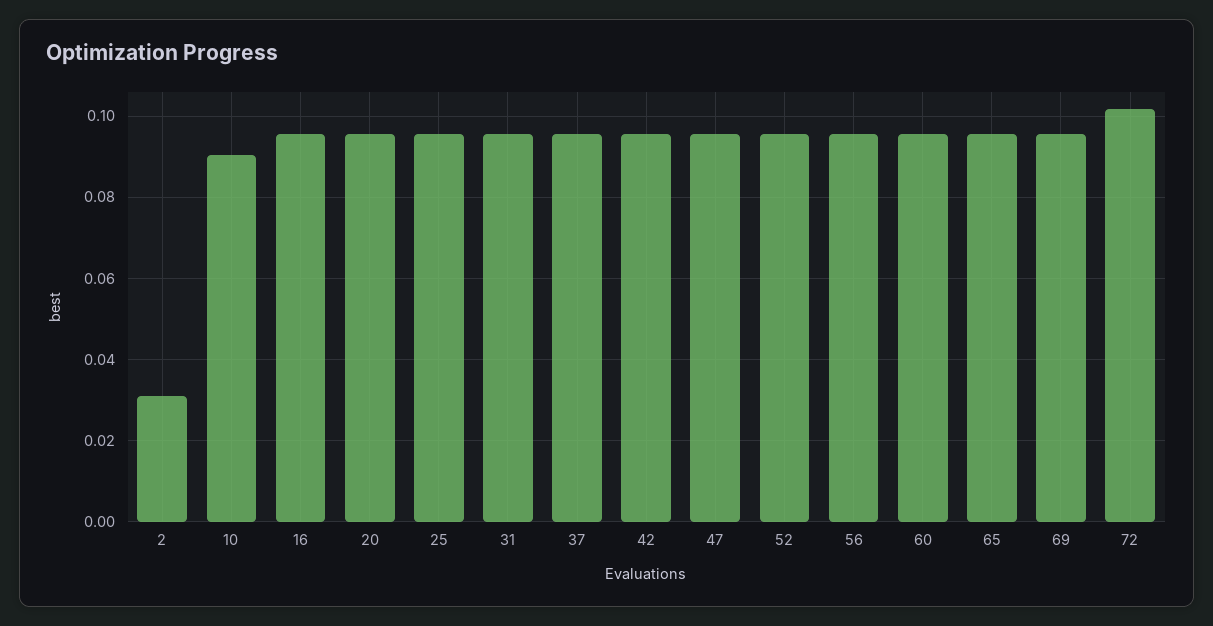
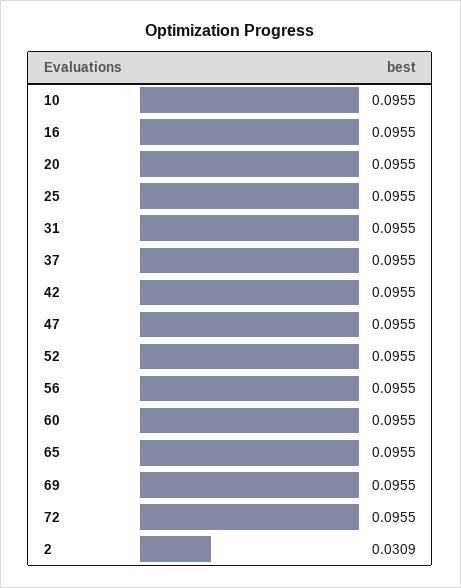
10: 0.09 -> 0.0955
72: 0.102 -> 0.0955

